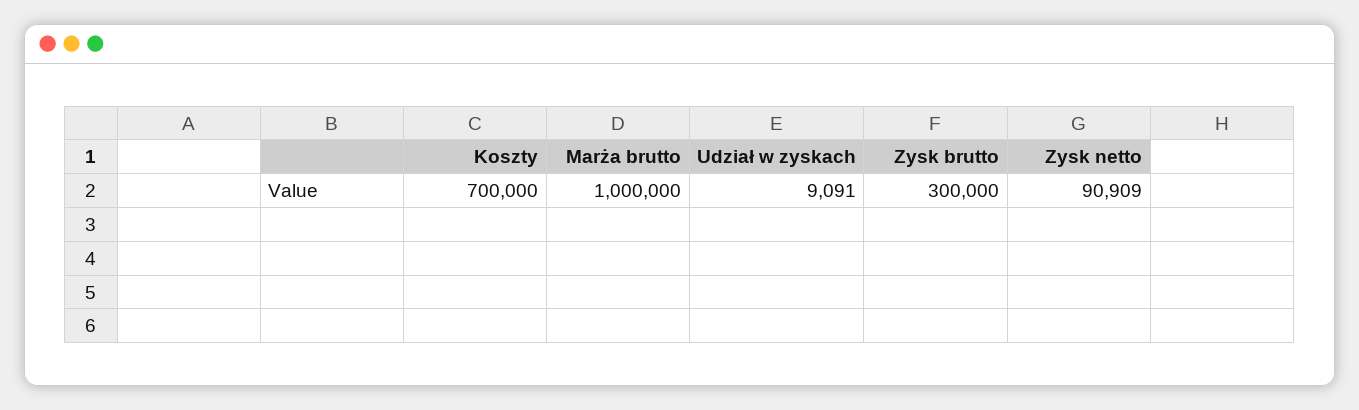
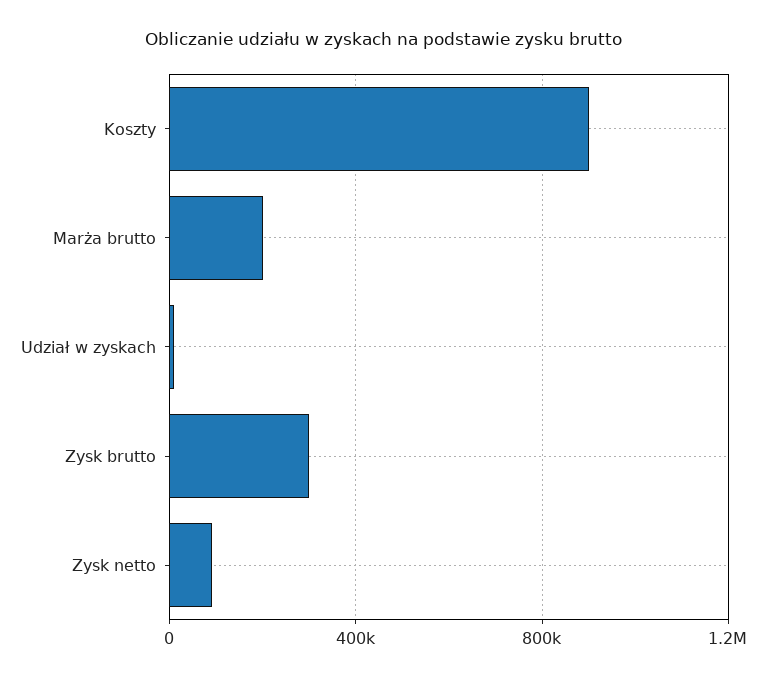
Koszty: 700000 -> 900000
Marża brutto: 1000000 -> 200000

